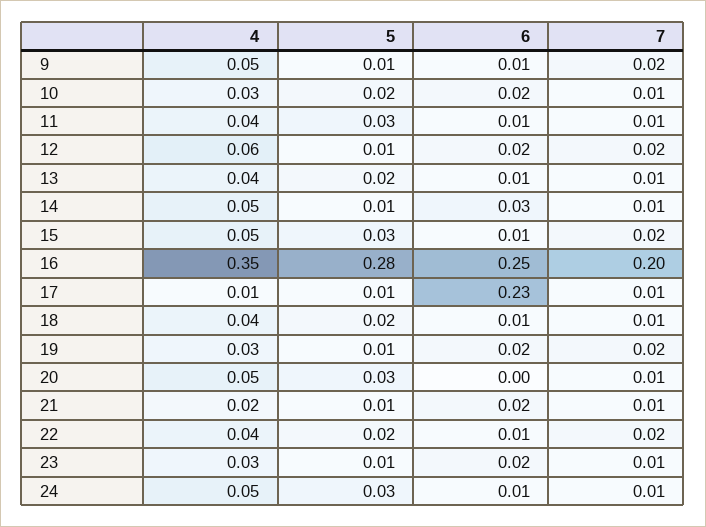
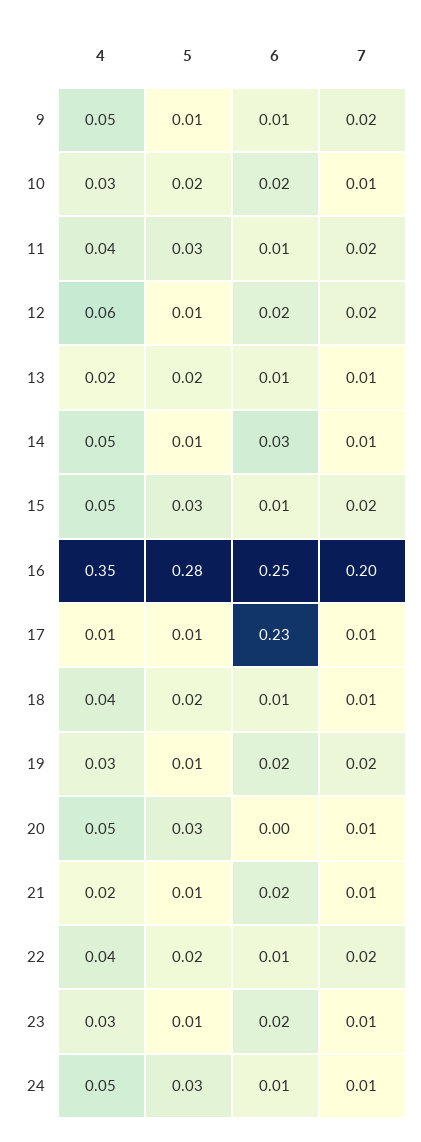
7, 11: 0.01 -> 0.02
4, 13: 0.04 -> 0.02

